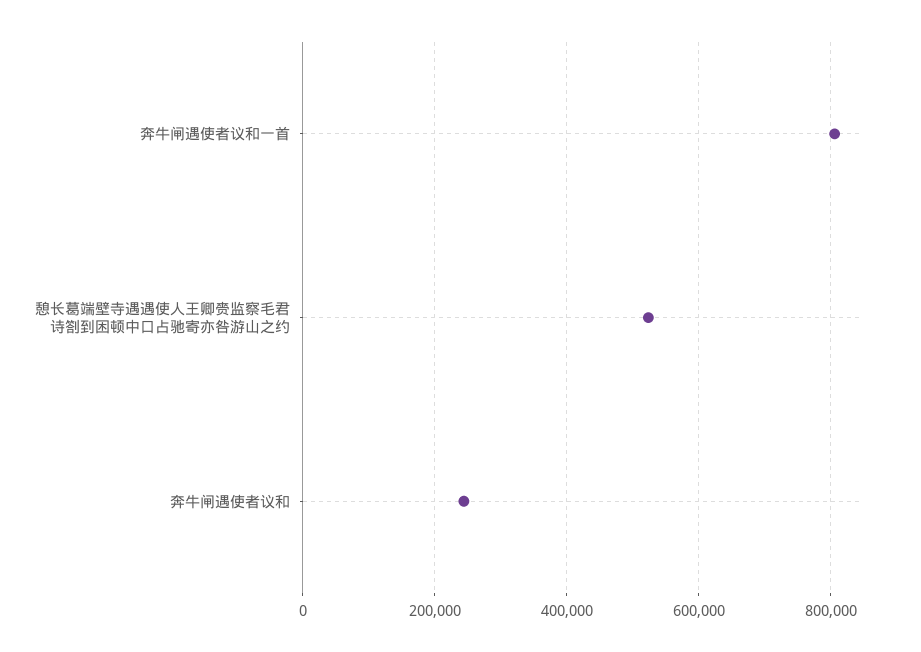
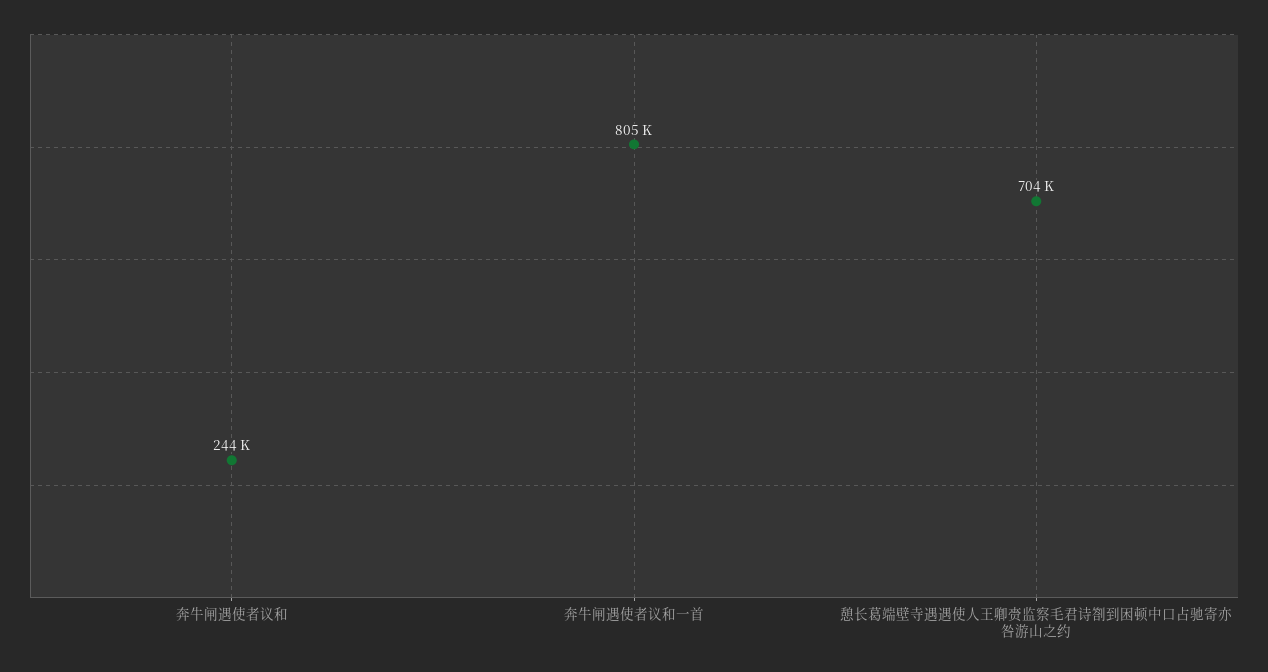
憩长葛端壁寺遇遇使人王卿赍监察毛君诗劄到困顿中口占驰寄亦咎游山之约: 520000 -> 704000

